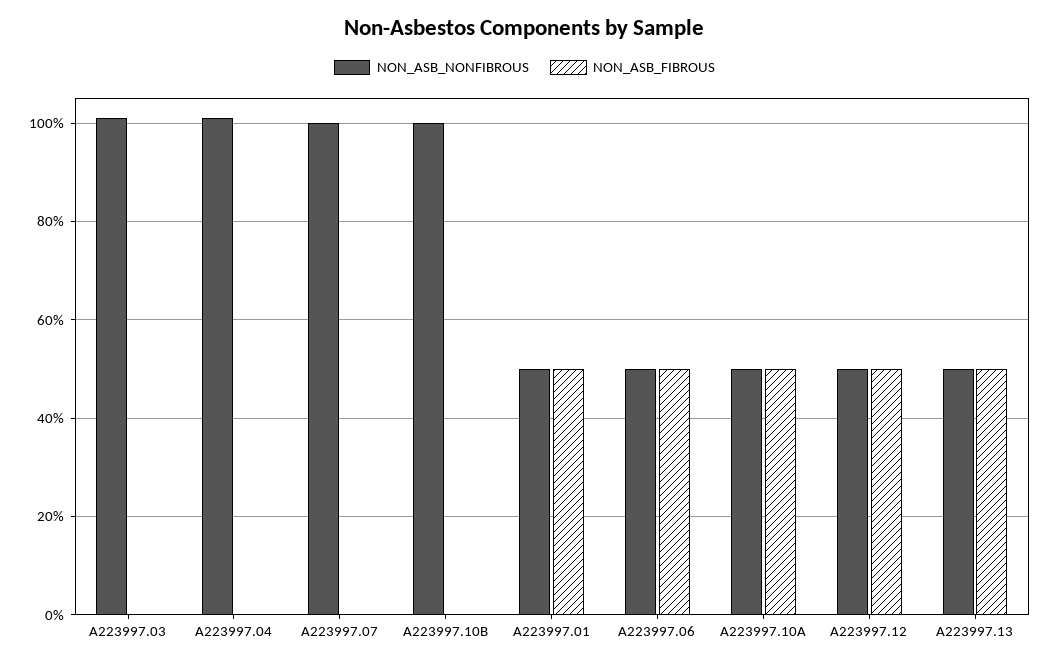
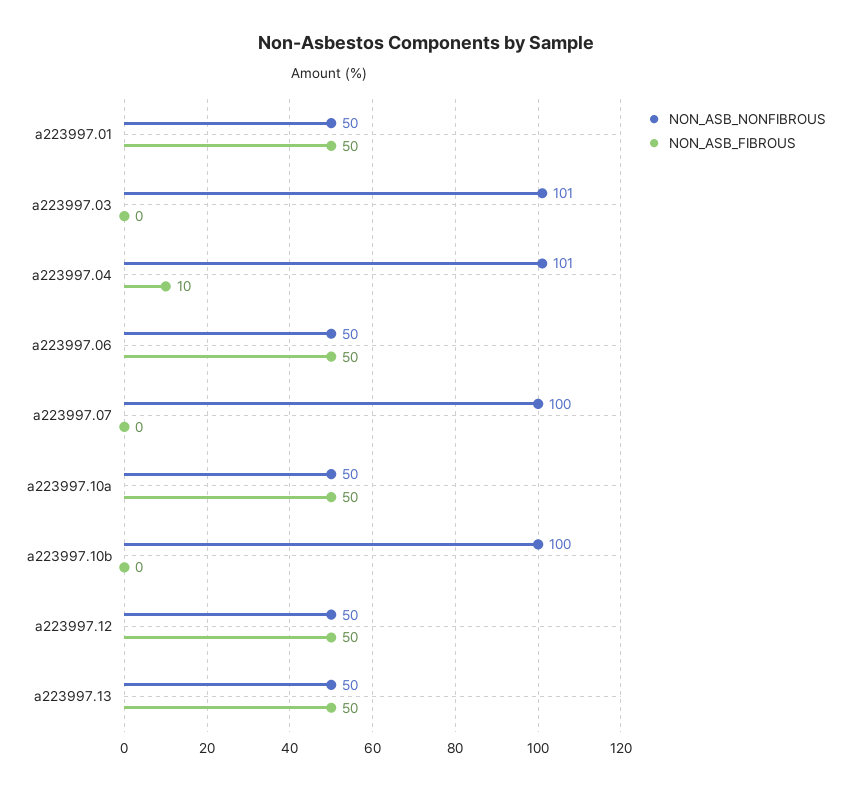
NON_ASB_FIBROUS, A223997.04: 0 -> 10

